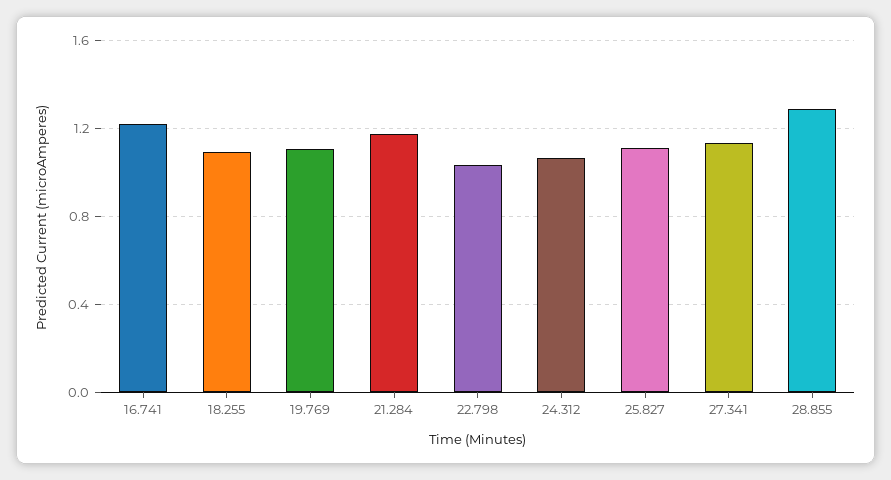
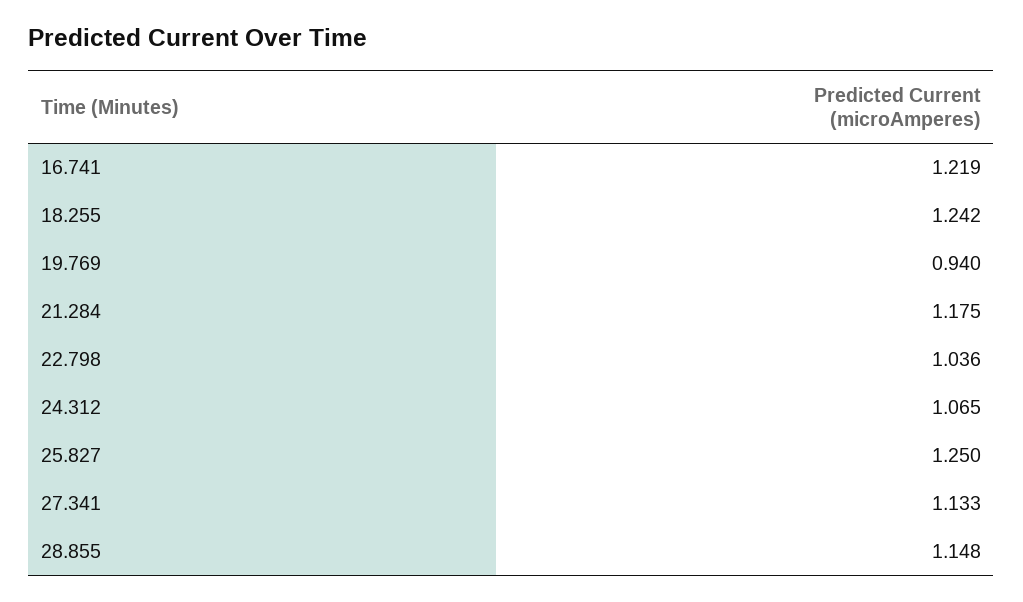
18.255: 1.1 -> 1.242
19.769: 1.1 -> 0.94
25.827: 1.1 -> 1.25
28.855: 1.3 -> 1.148

